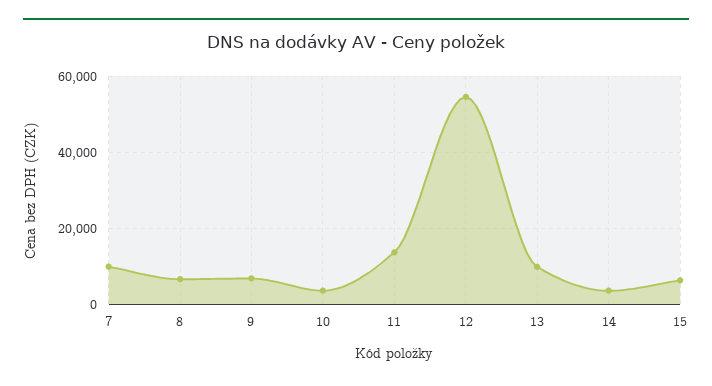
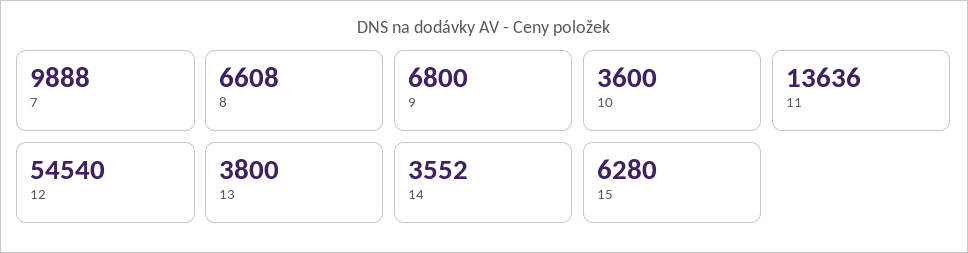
13: 10000 -> 3800

